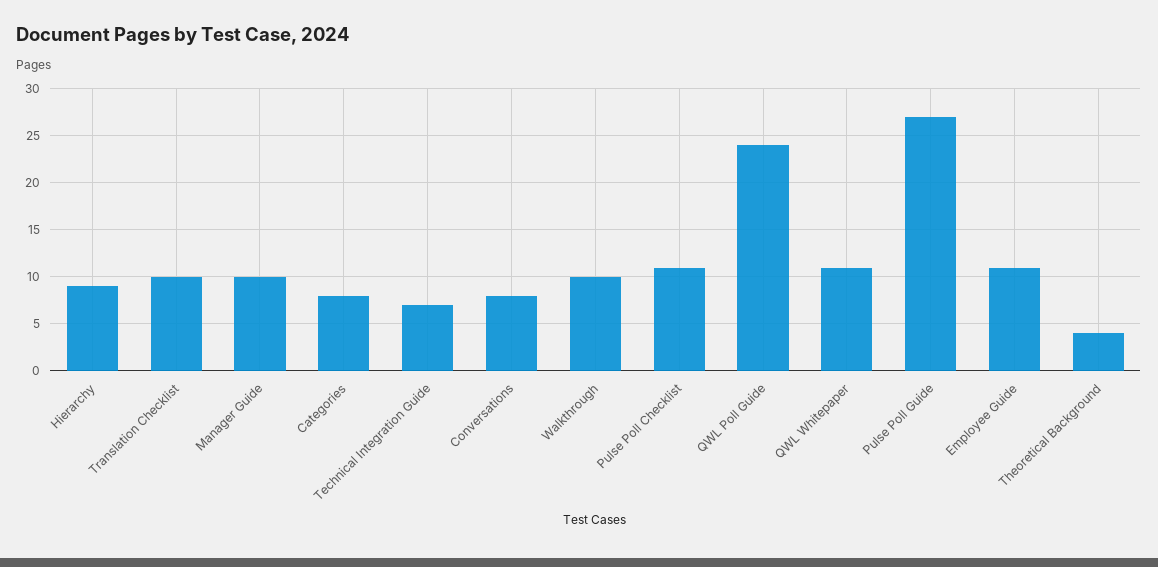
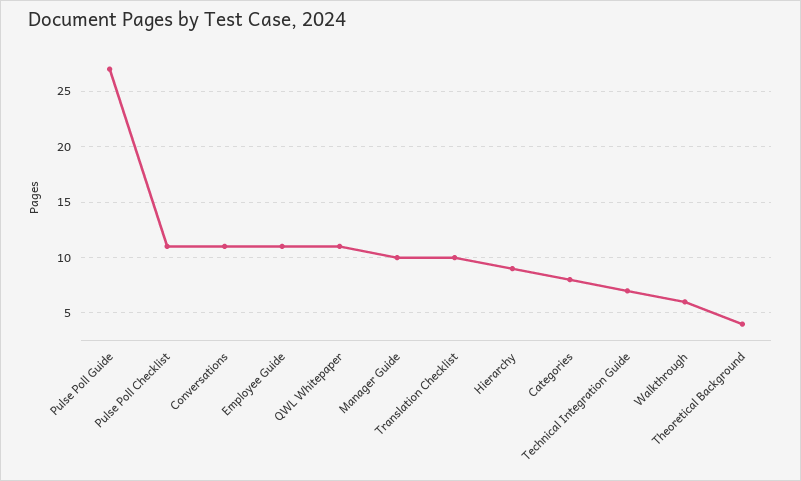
Conversations: 8 -> 11
Walkthrough: 10 -> 6
QWL Poll Guide: 24 -> none

